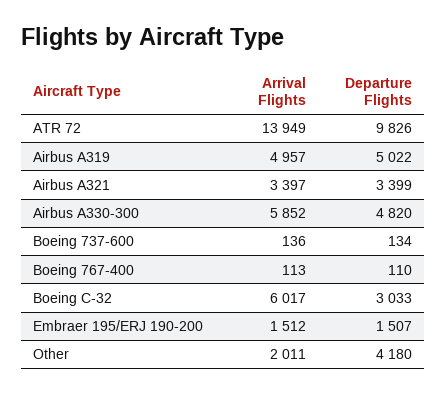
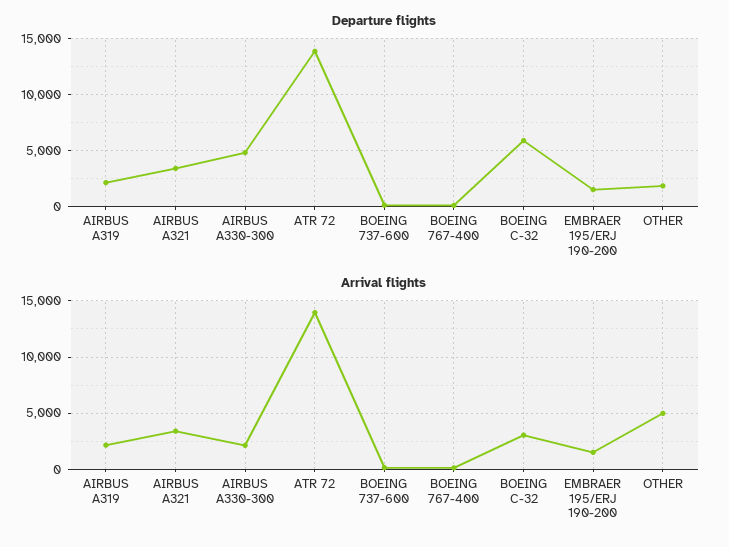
Departure Flights, ATR 72: 9826 -> 14000
Arrival Flights, Airbus A319: 4957 -> 2000
Departure Flights, Airbus A319: 5022 -> 2000
Arrival Flights, Airbus A330-300: 5852 -> 2000
Arrival Flights, Boeing C-32: 6017 -> 3000
Departure Flights, Boeing C-32: 3033 -> 6000
Arrival Flights, Other: 2011 -> 5000
Departure Flights, Other: 4180 -> 2000

